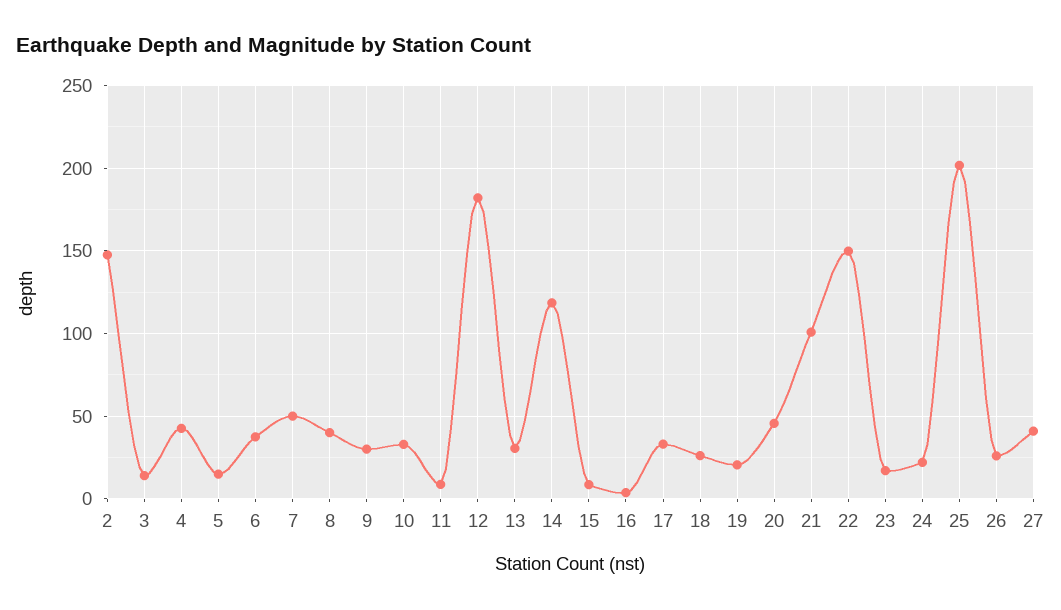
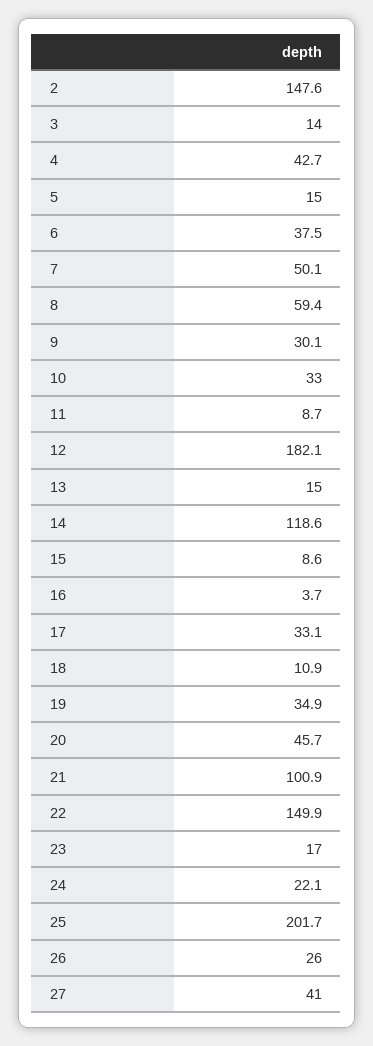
8: 40 -> 59.4
13: 30 -> 15
18: 25 -> 10.9
19: 20 -> 34.9

